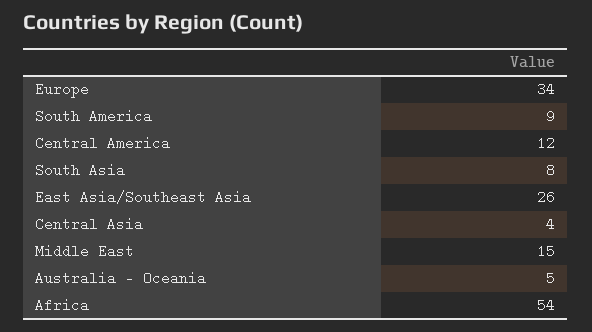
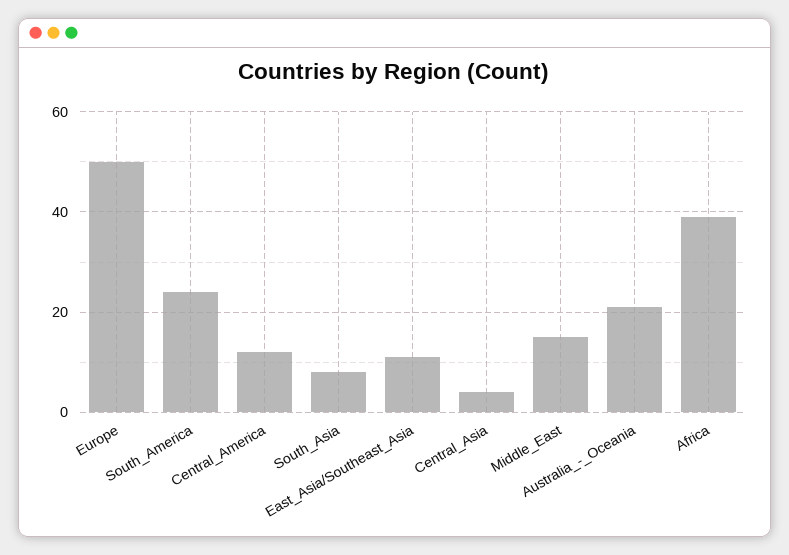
Europe: 34 -> 50
South America: 9 -> 25
East Asia/Southeast Asia: 26 -> 10
Australia - Oceania: 5 -> 20
Africa: 54 -> 40

